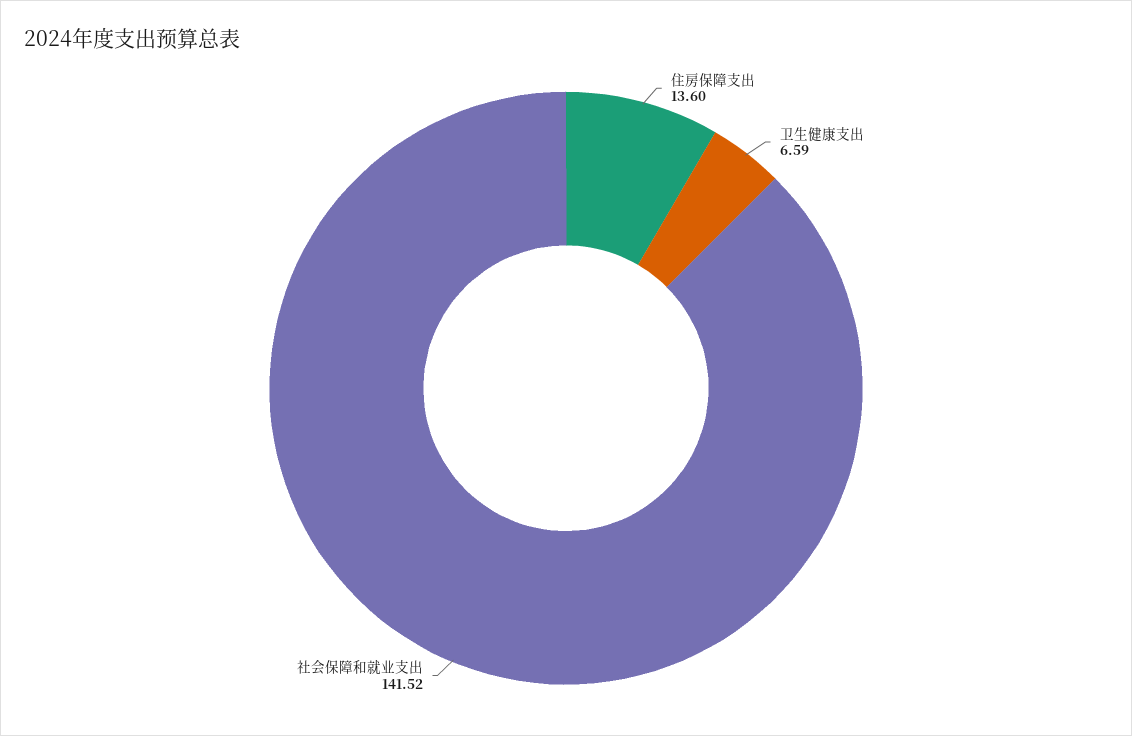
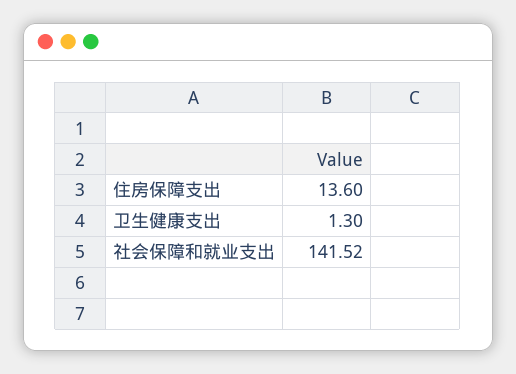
卫生健康支出: 6.59 -> 1.3

